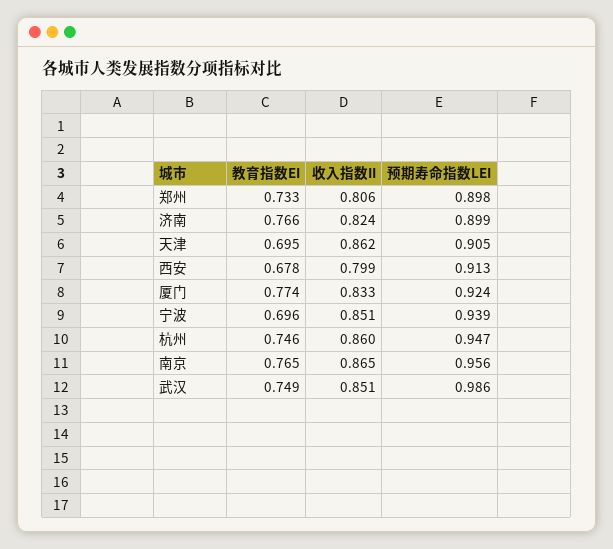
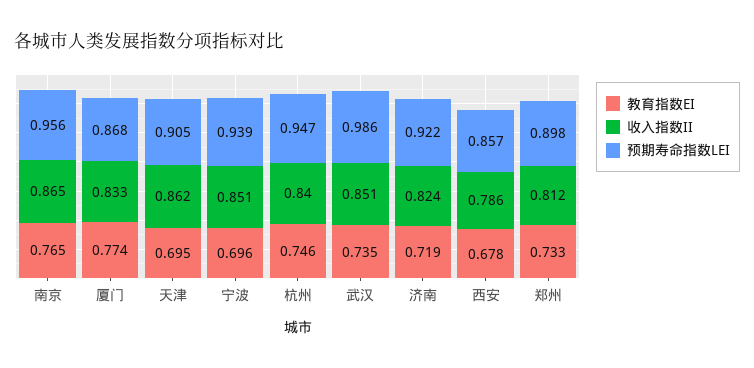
收入指数II, 郑州: 0.806 -> 0.812
教育指数EI, 济南: 0.766 -> 0.719
预期寿命指数LEI, 济南: 0.899 -> 0.922
收入指数II, 西安: 0.799 -> 0.786
预期寿命指数LEI, 西安: 0.913 -> 0.857
预期寿命指数LEI, 厦门: 0.924 -> 0.868
收入指数II, 杭州: 0.86 -> 0.84
教育指数EI, 武汉: 0.749 -> 0.735

